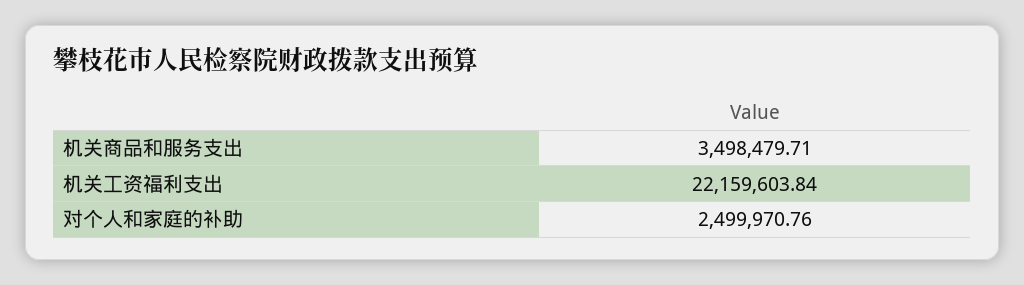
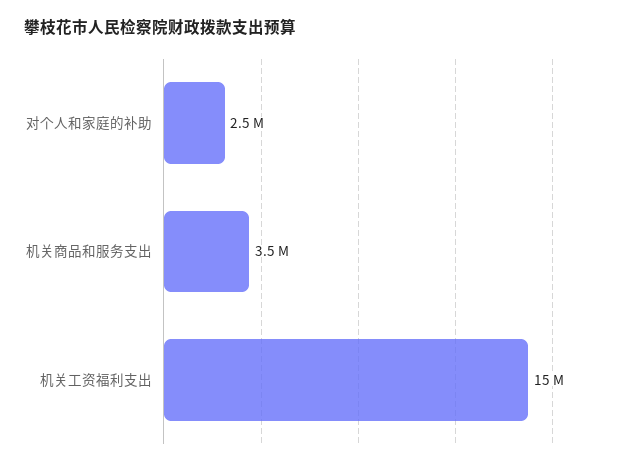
机关工资福利支出: 22159603.84 -> 15000000

